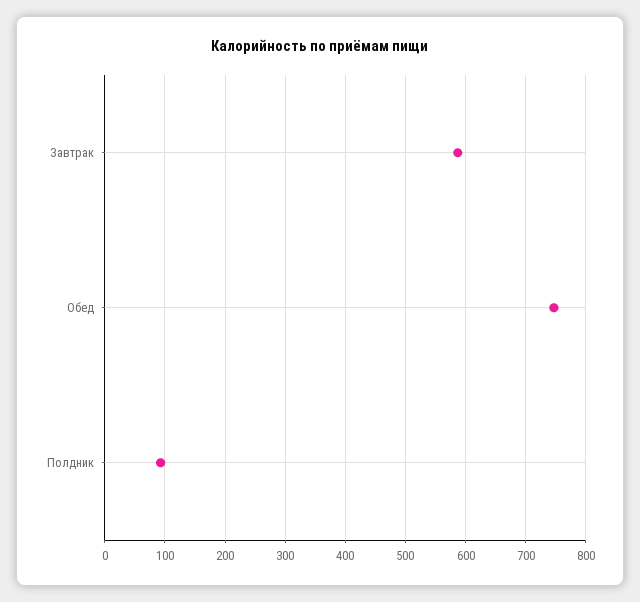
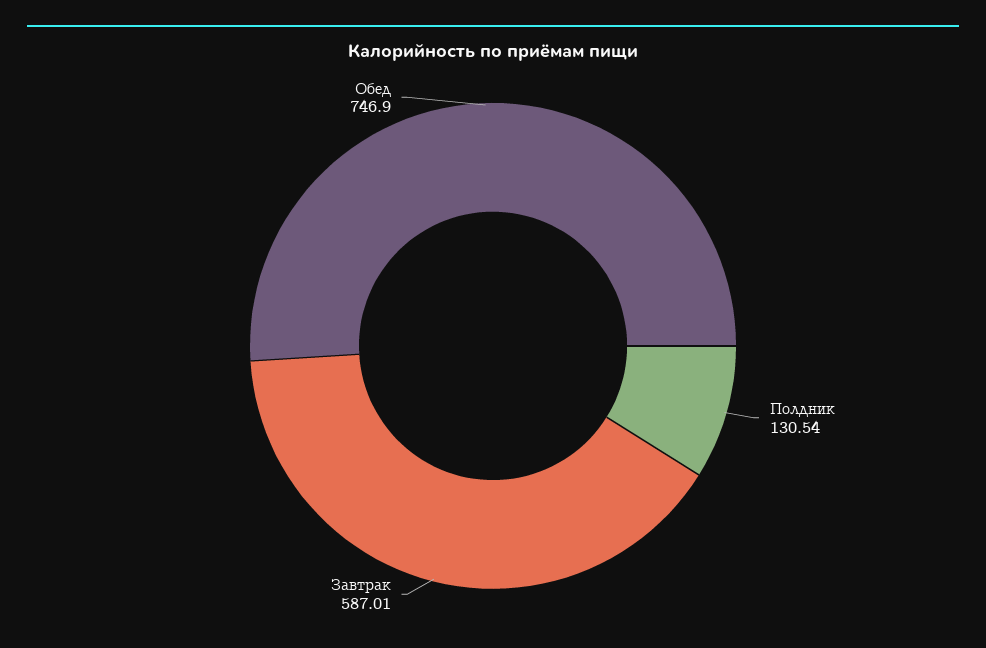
Полдник: 90 -> 130.54

